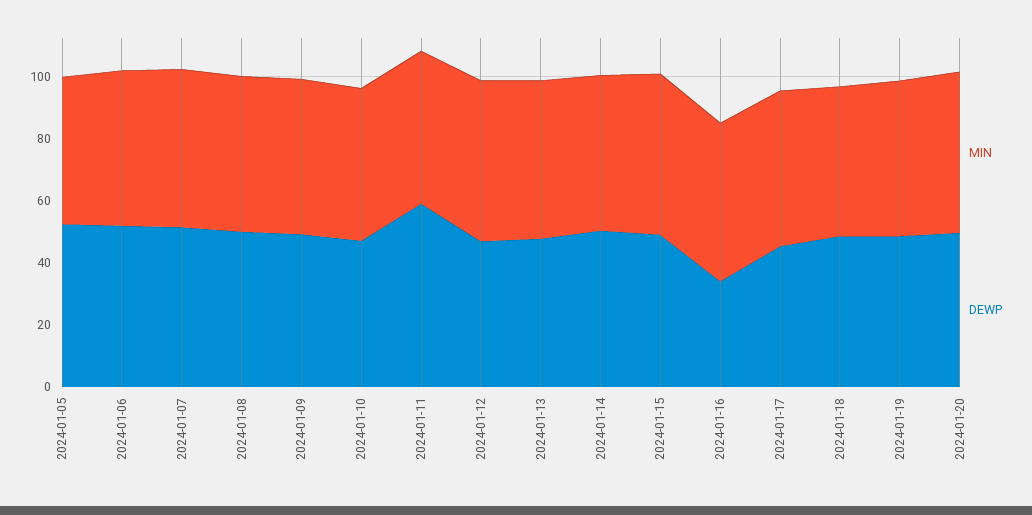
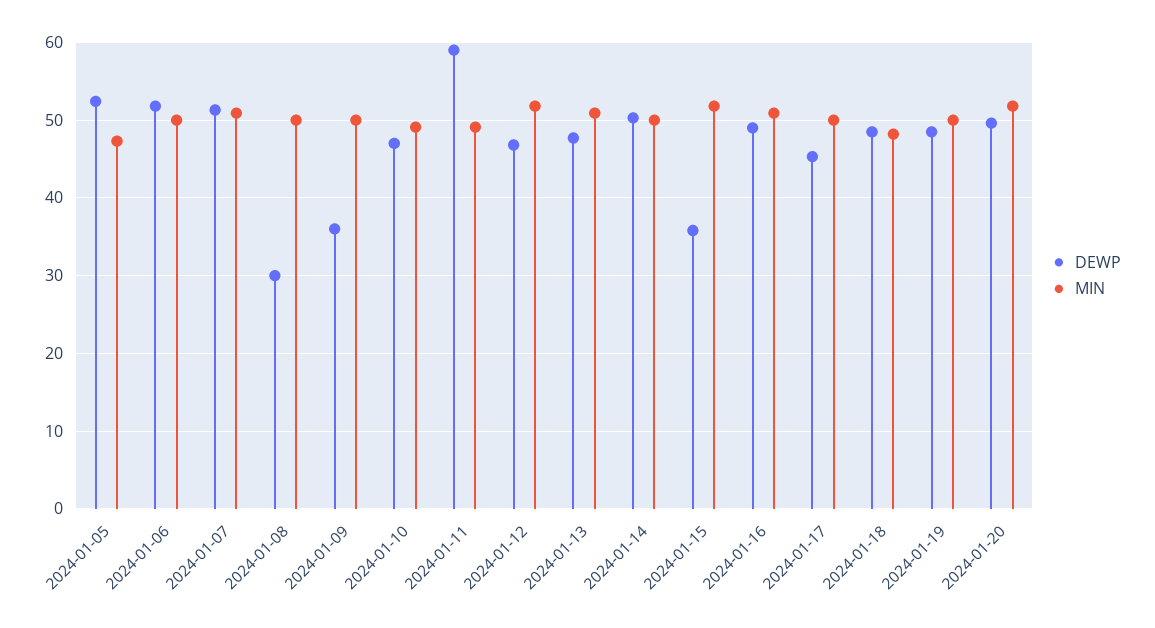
DEWP, 2024-01-08: 50 -> 30
DEWP, 2024-01-09: 50 -> 36
DEWP, 2024-01-15: 50 -> 36
DEWP, 2024-01-16: 35 -> 49

